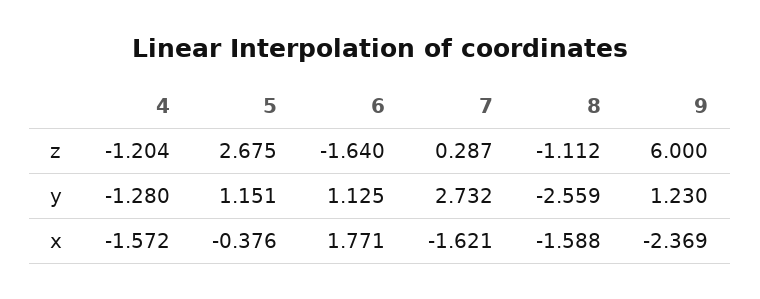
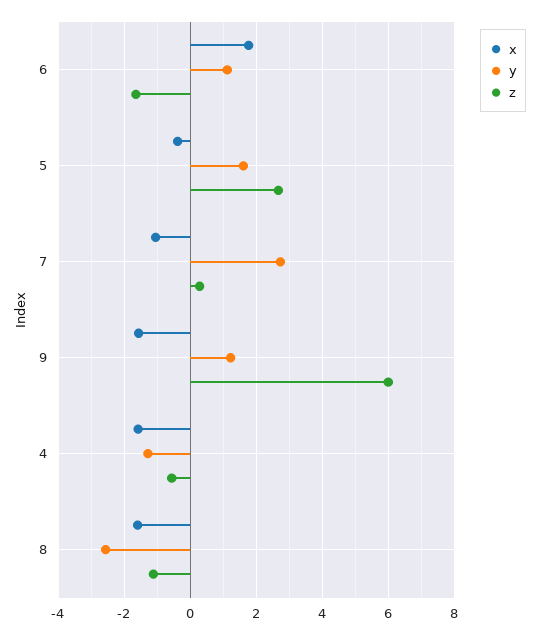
z, 4: -1.204 -> -0.6
y, 5: 1.151 -> 1.6
x, 7: -1.621 -> -1
x, 9: -2.369 -> -1.6

